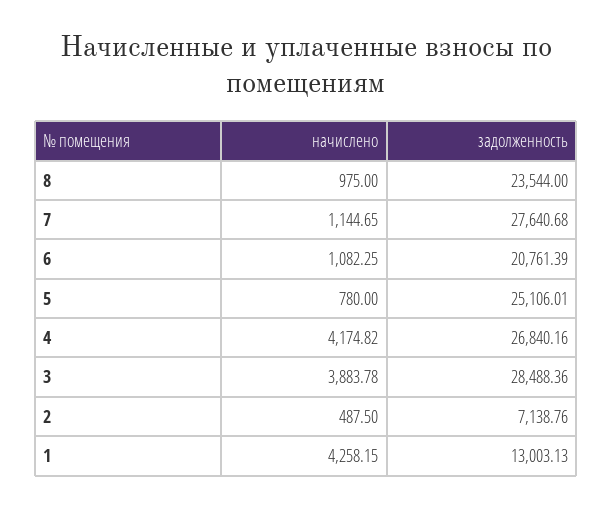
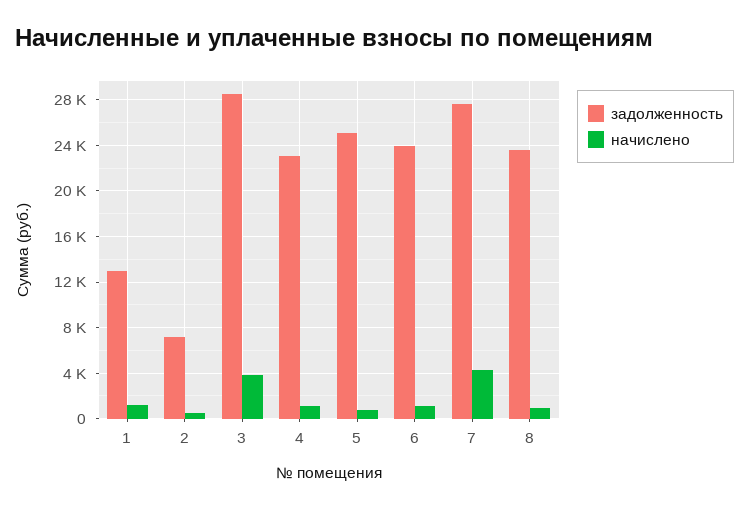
начислено, 7: 1144.65 -> 4000
задолженность, 6: 20761.39 -> 24000
начислено, 4: 4174.82 -> 1000
задолженность, 4: 26840.16 -> 23000
начислено, 1: 4258.15 -> 1000

